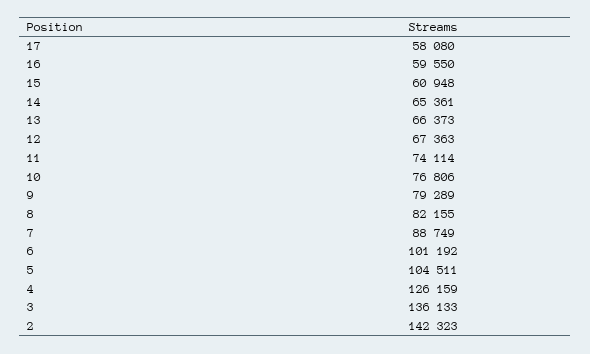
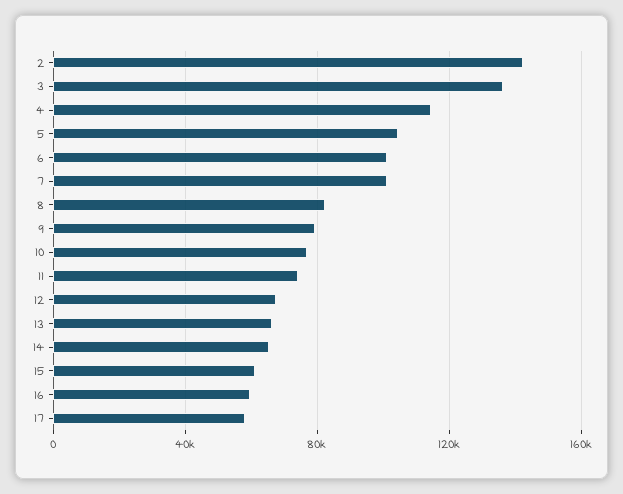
7: 88749 -> 100000
4: 126159 -> 115000

